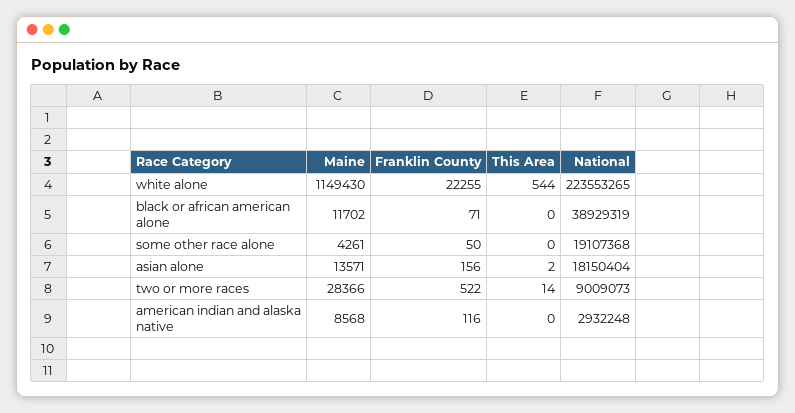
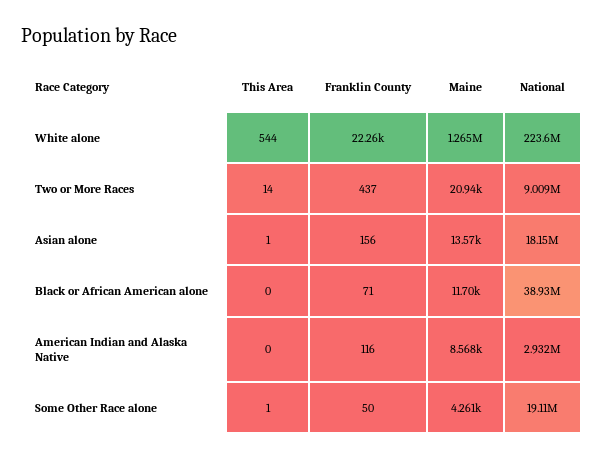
Maine, white alone: 1149430 -> 1265000
This Area, some other race alone: 0 -> 1
This Area, asian alone: 2 -> 1
Maine, two or more races: 28366 -> 20940
Franklin County, two or more races: 522 -> 437

